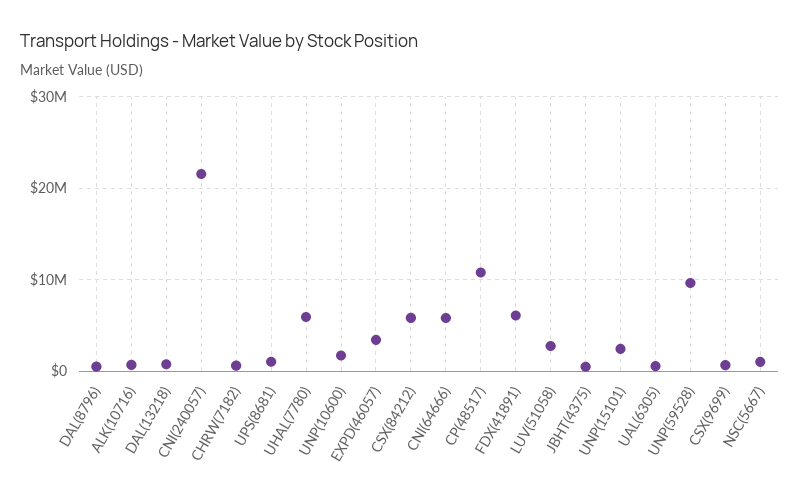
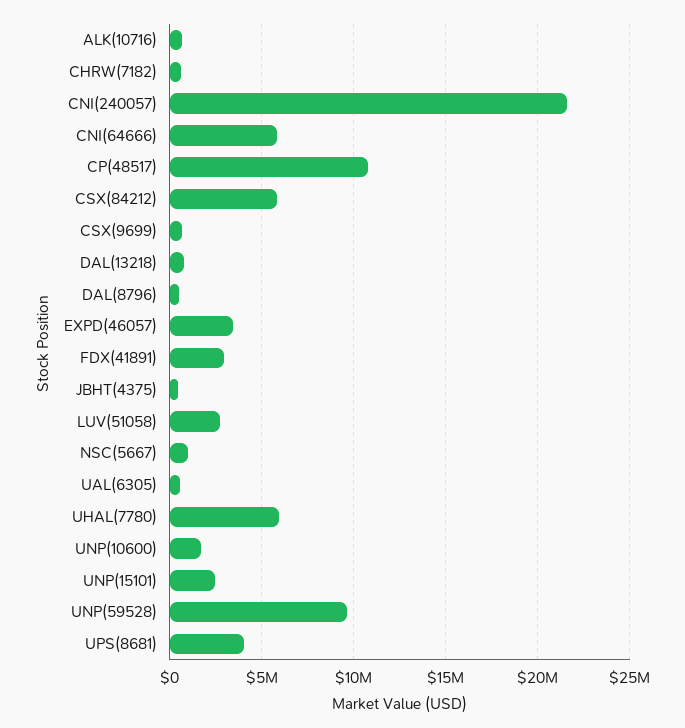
UPS(8681): 1000000 -> 4000000
FDX(41891): 6000000 -> 3000000

